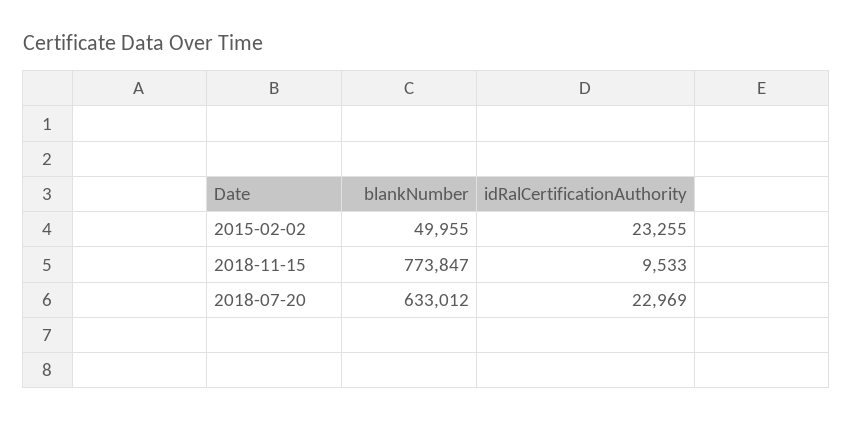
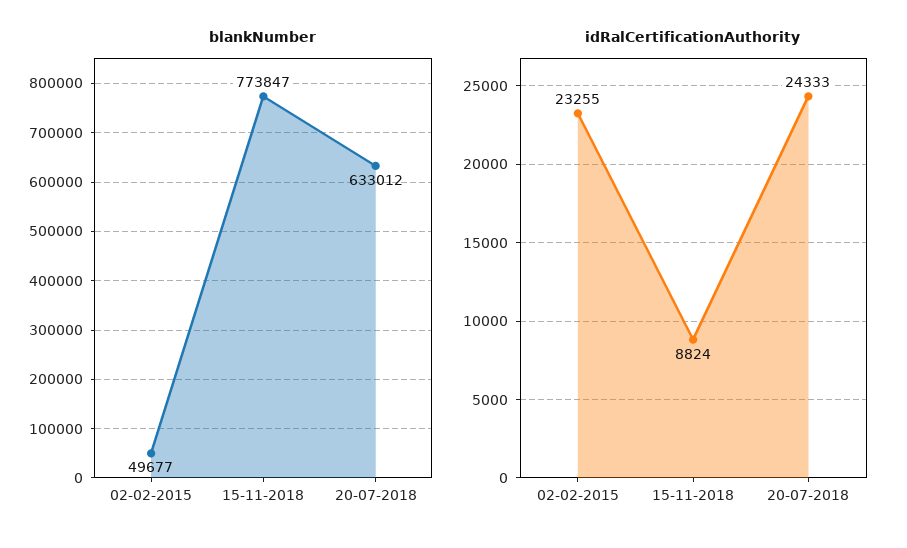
blankNumber, 2015-02-02: 49955 -> 49677
idRalCertificationAuthority, 2018-11-15: 9533 -> 8824
idRalCertificationAuthority, 2018-07-20: 22969 -> 24333

